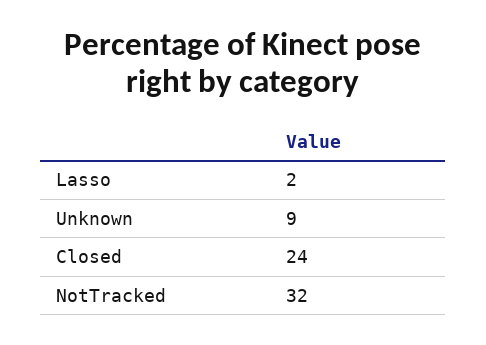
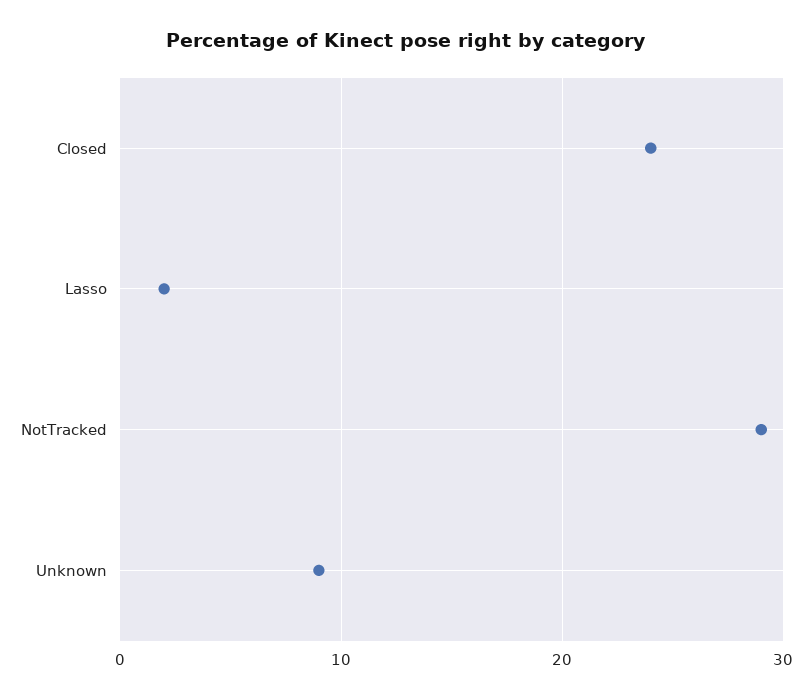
NotTracked: 32 -> 29

